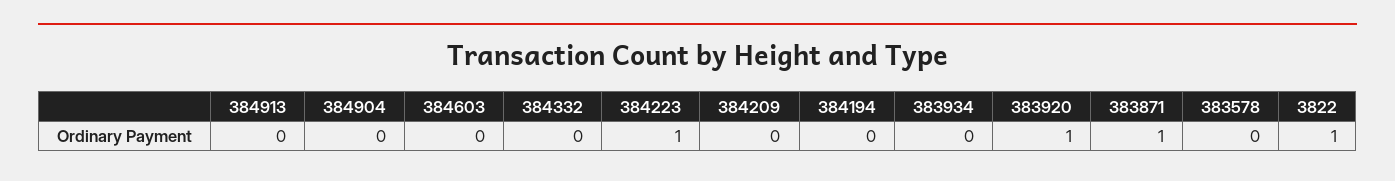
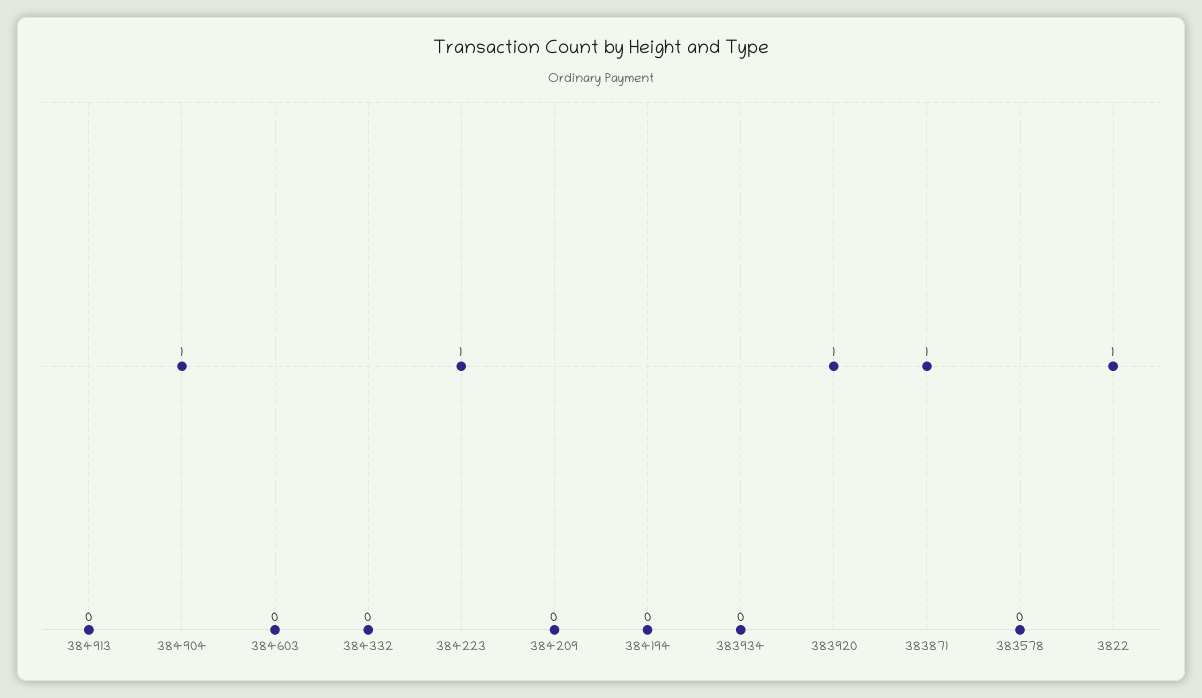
384904: 0 -> 1

